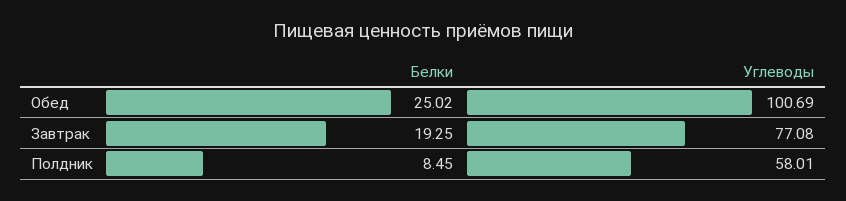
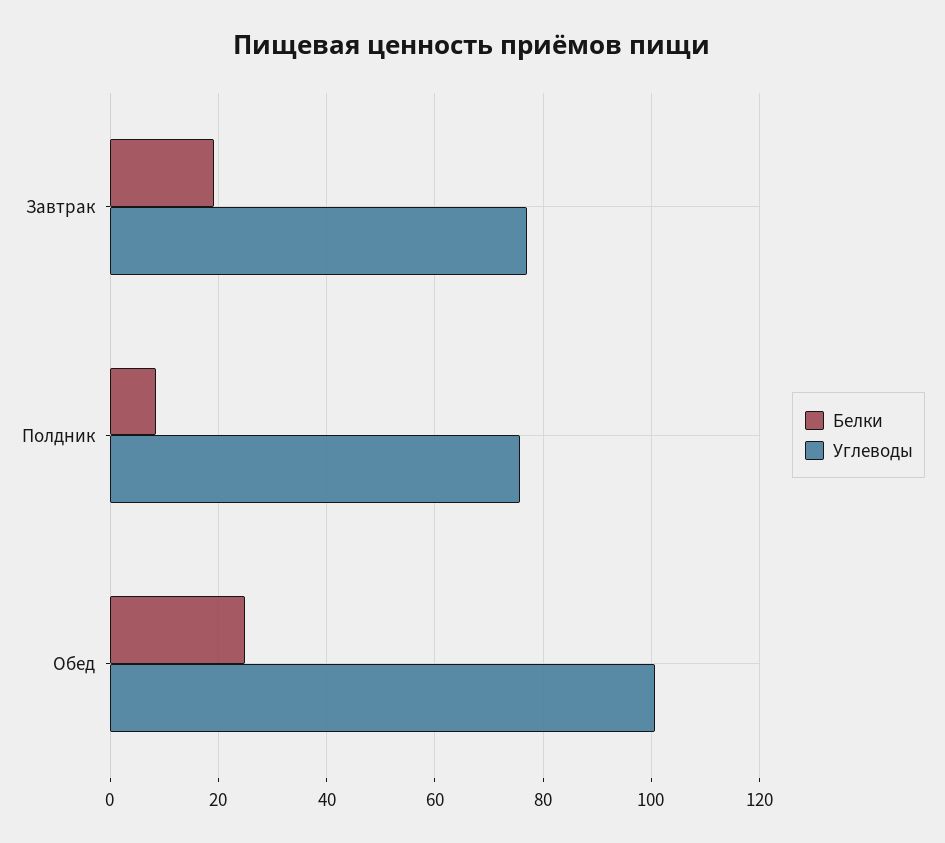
Углеводы, Полдник: 58.01 -> 76

